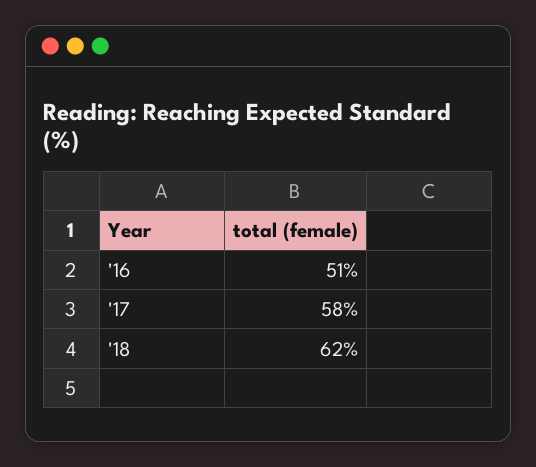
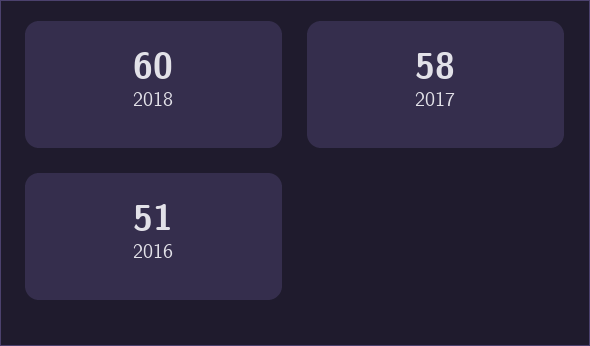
'18: 62 -> 60

